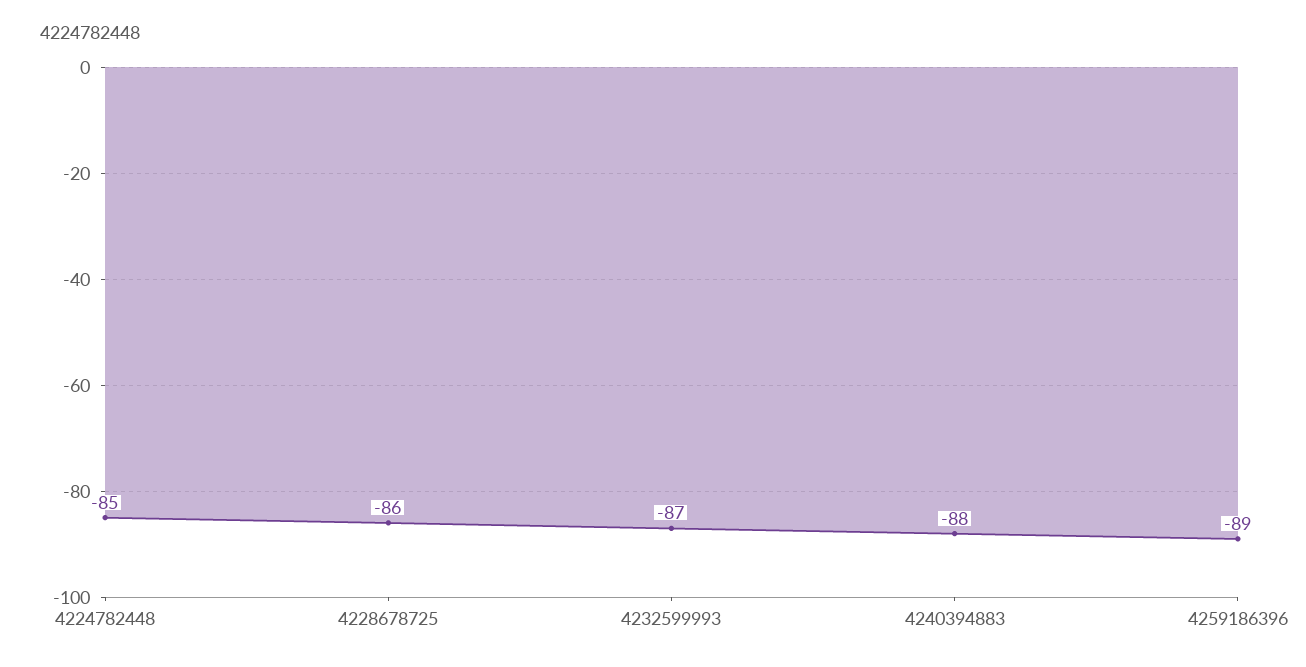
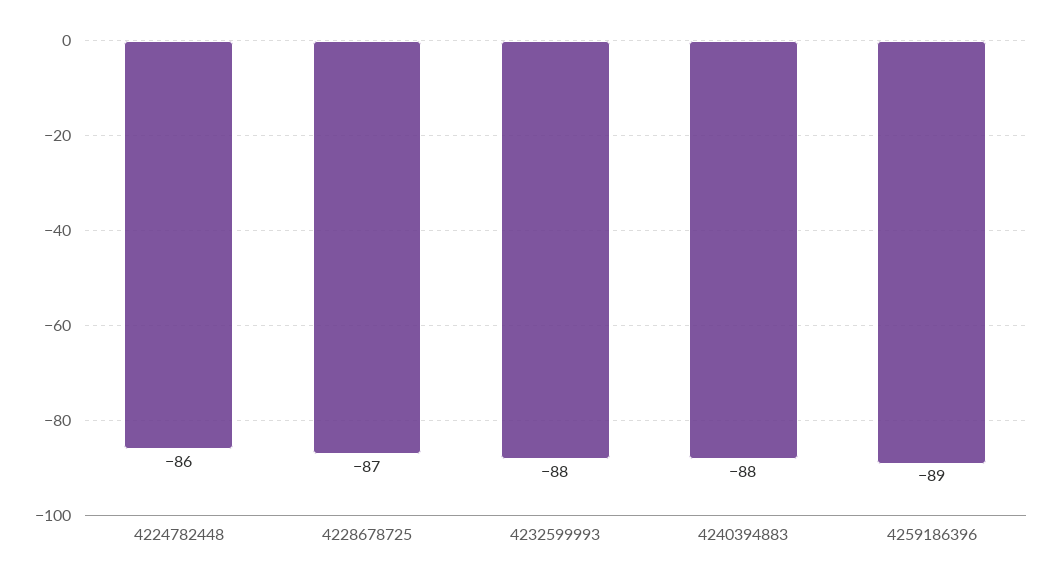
4224782448: -85 -> -86
4228678725: -86 -> -87
4232599993: -87 -> -88

